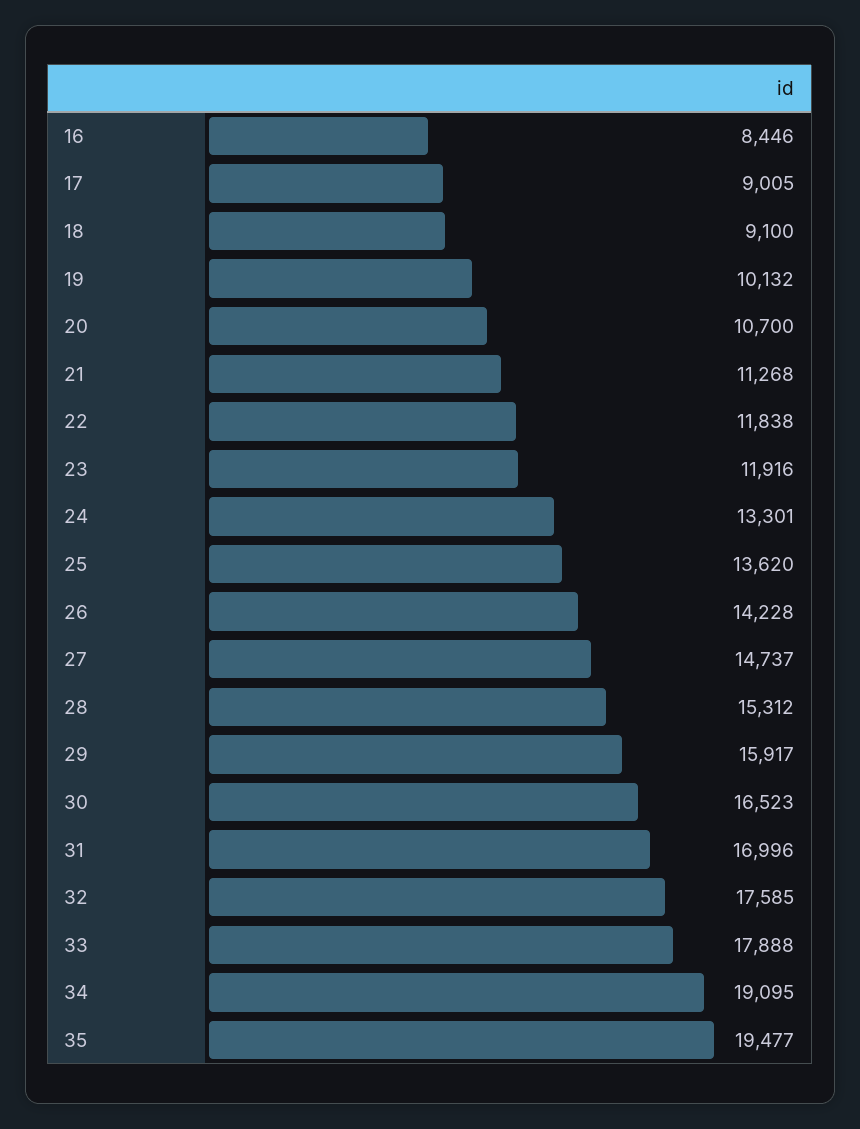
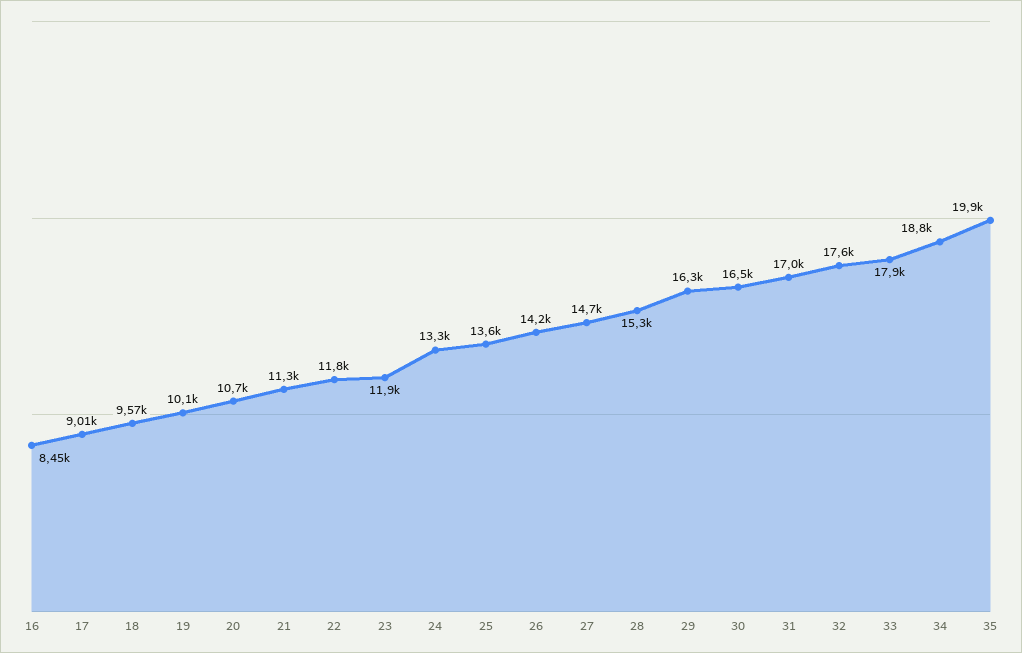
18: 9100 -> 9570
29: 15917 -> 16300
34: 19095 -> 18800
35: 19477 -> 19900

